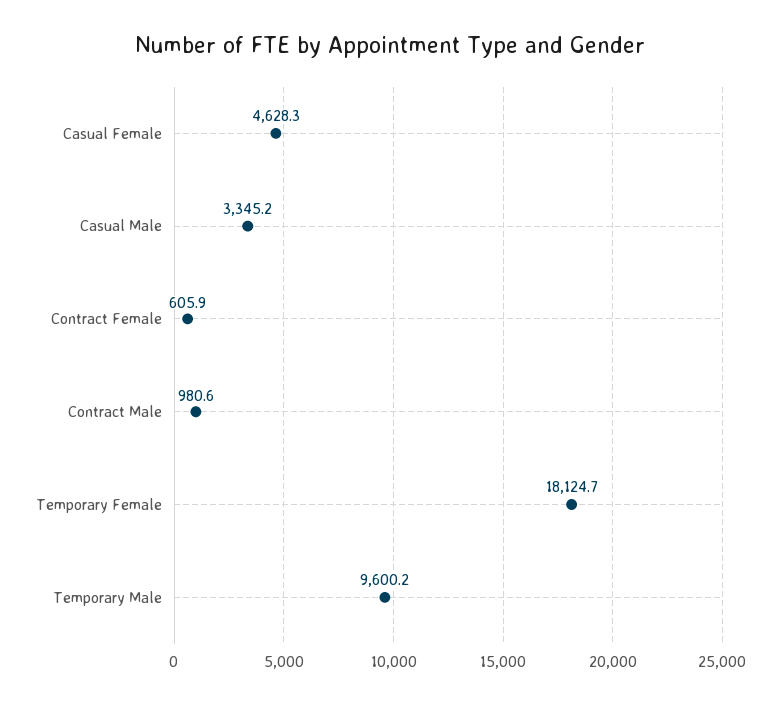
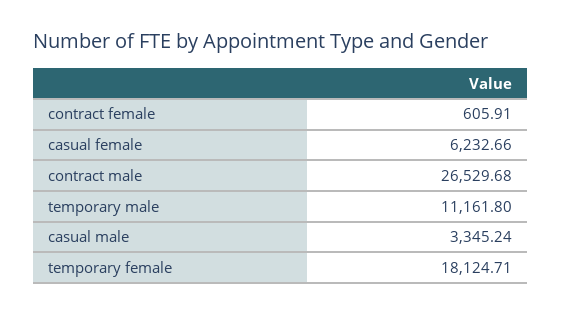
Casual Female: 4628.3 -> 6232.66
Contract Male: 980.6 -> 26529.68
Temporary Male: 9600.2 -> 11161.8

